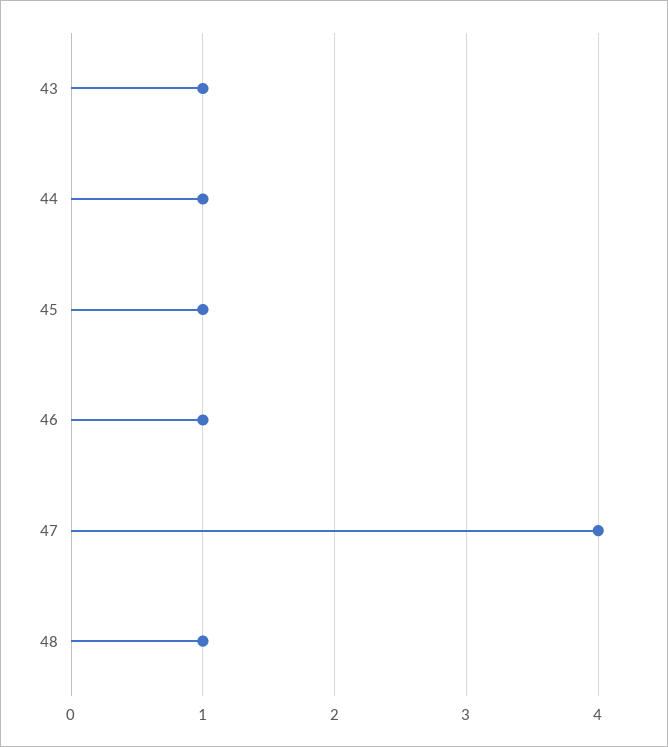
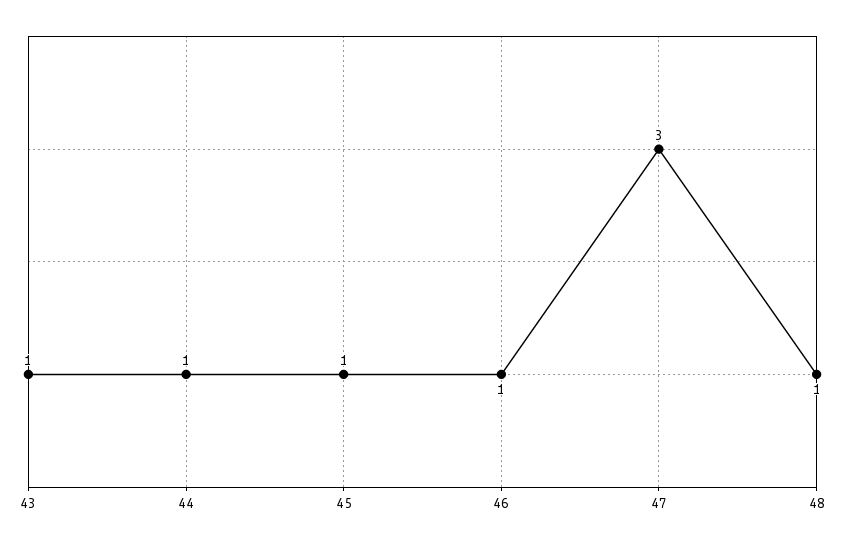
47: 4 -> 3

